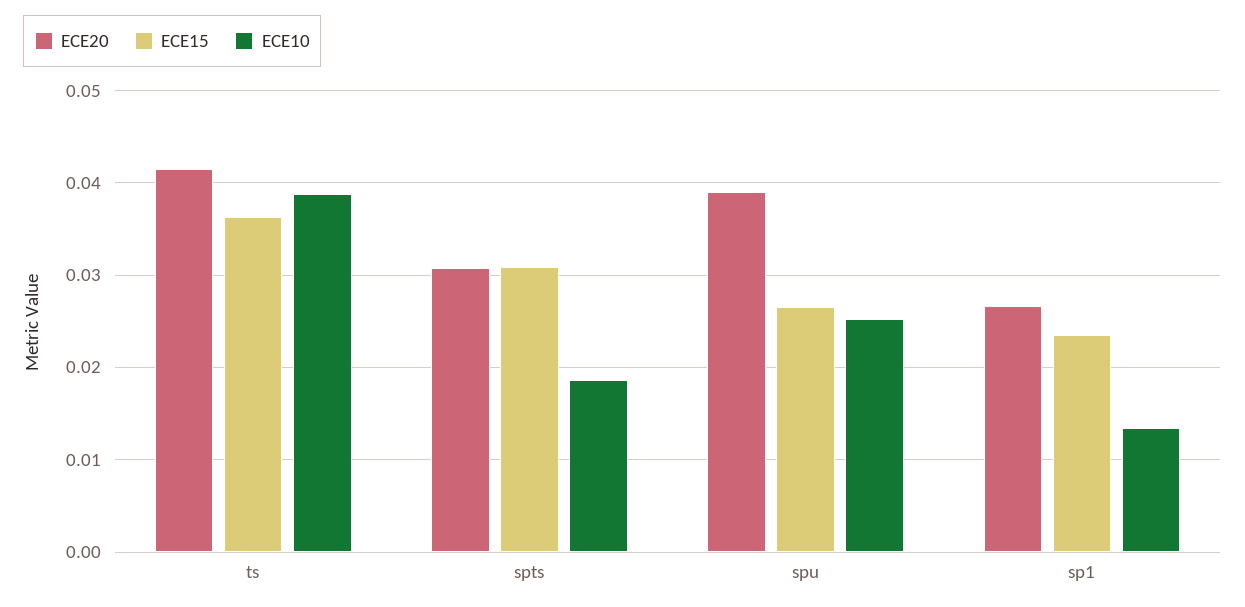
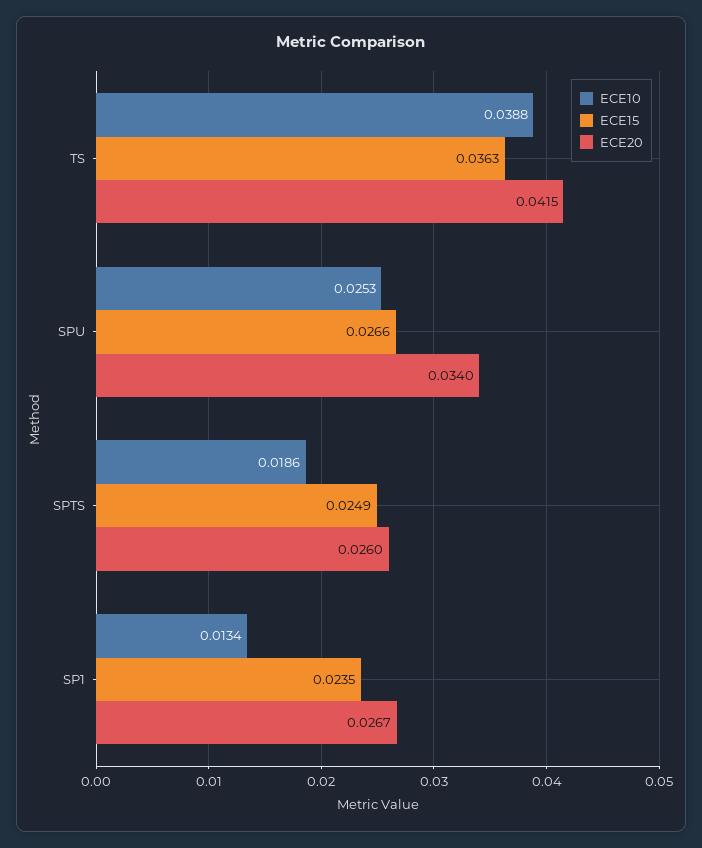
ECE20, spts: 0.031 -> 0.026
ECE15, spts: 0.031 -> 0.0249
ECE20, spu: 0.039 -> 0.034

